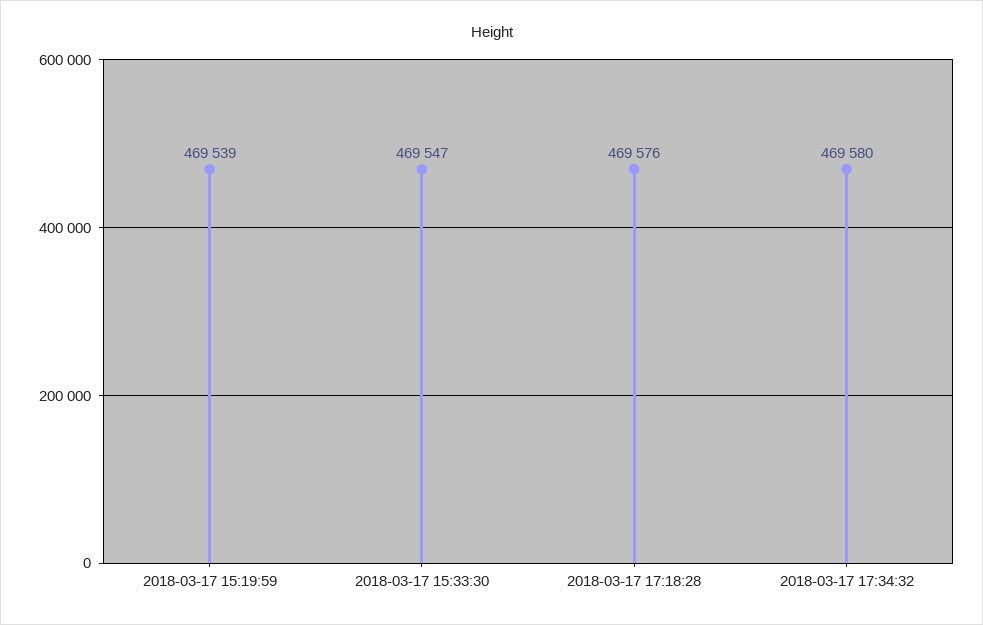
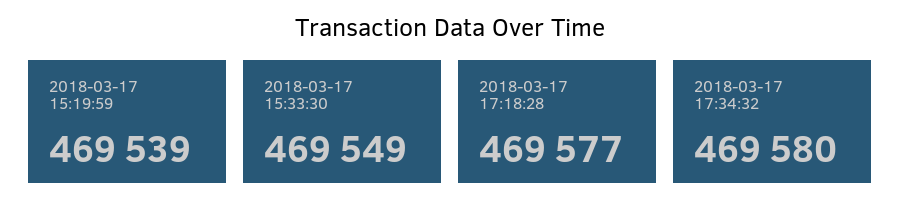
2018-03-17 15:33:30: 469547 -> 469549
2018-03-17 17:18:28: 469576 -> 469577

